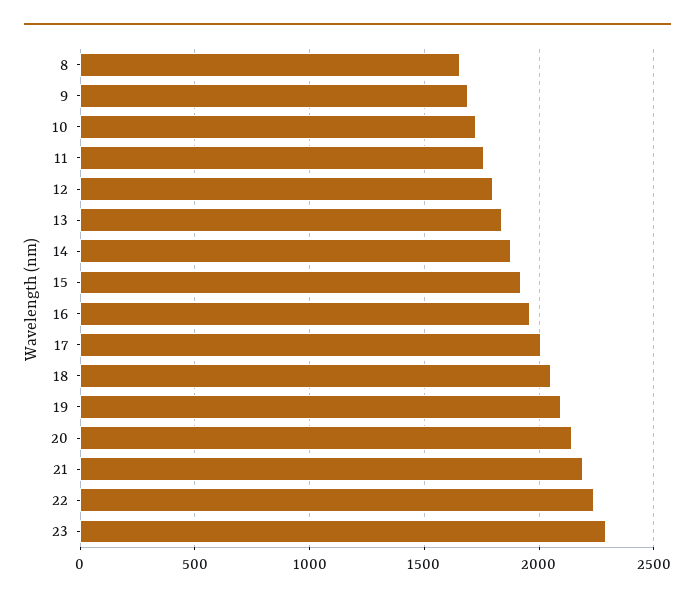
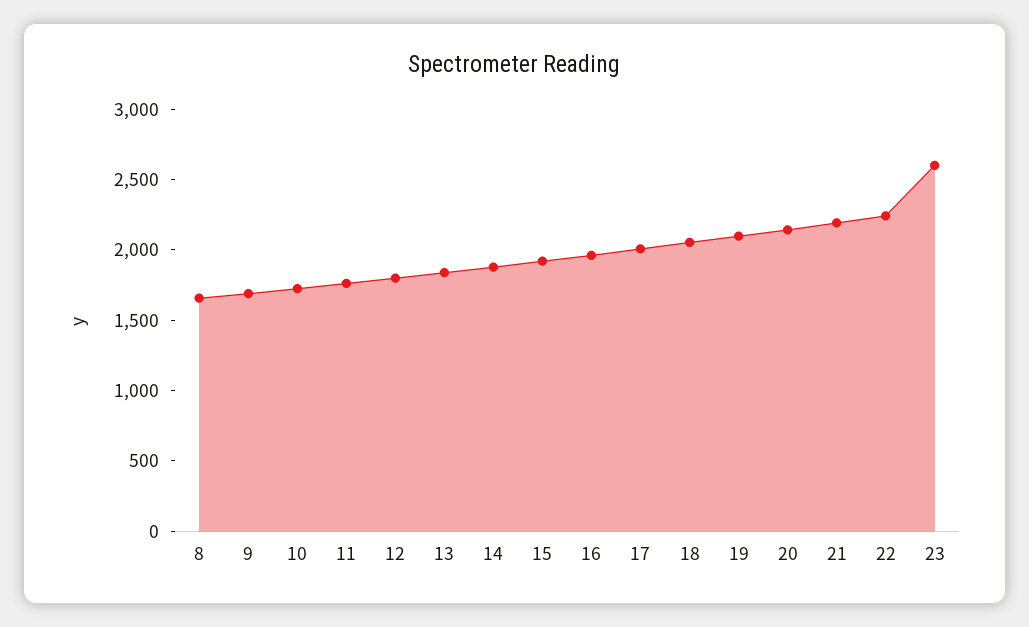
23: 2300 -> 2600

